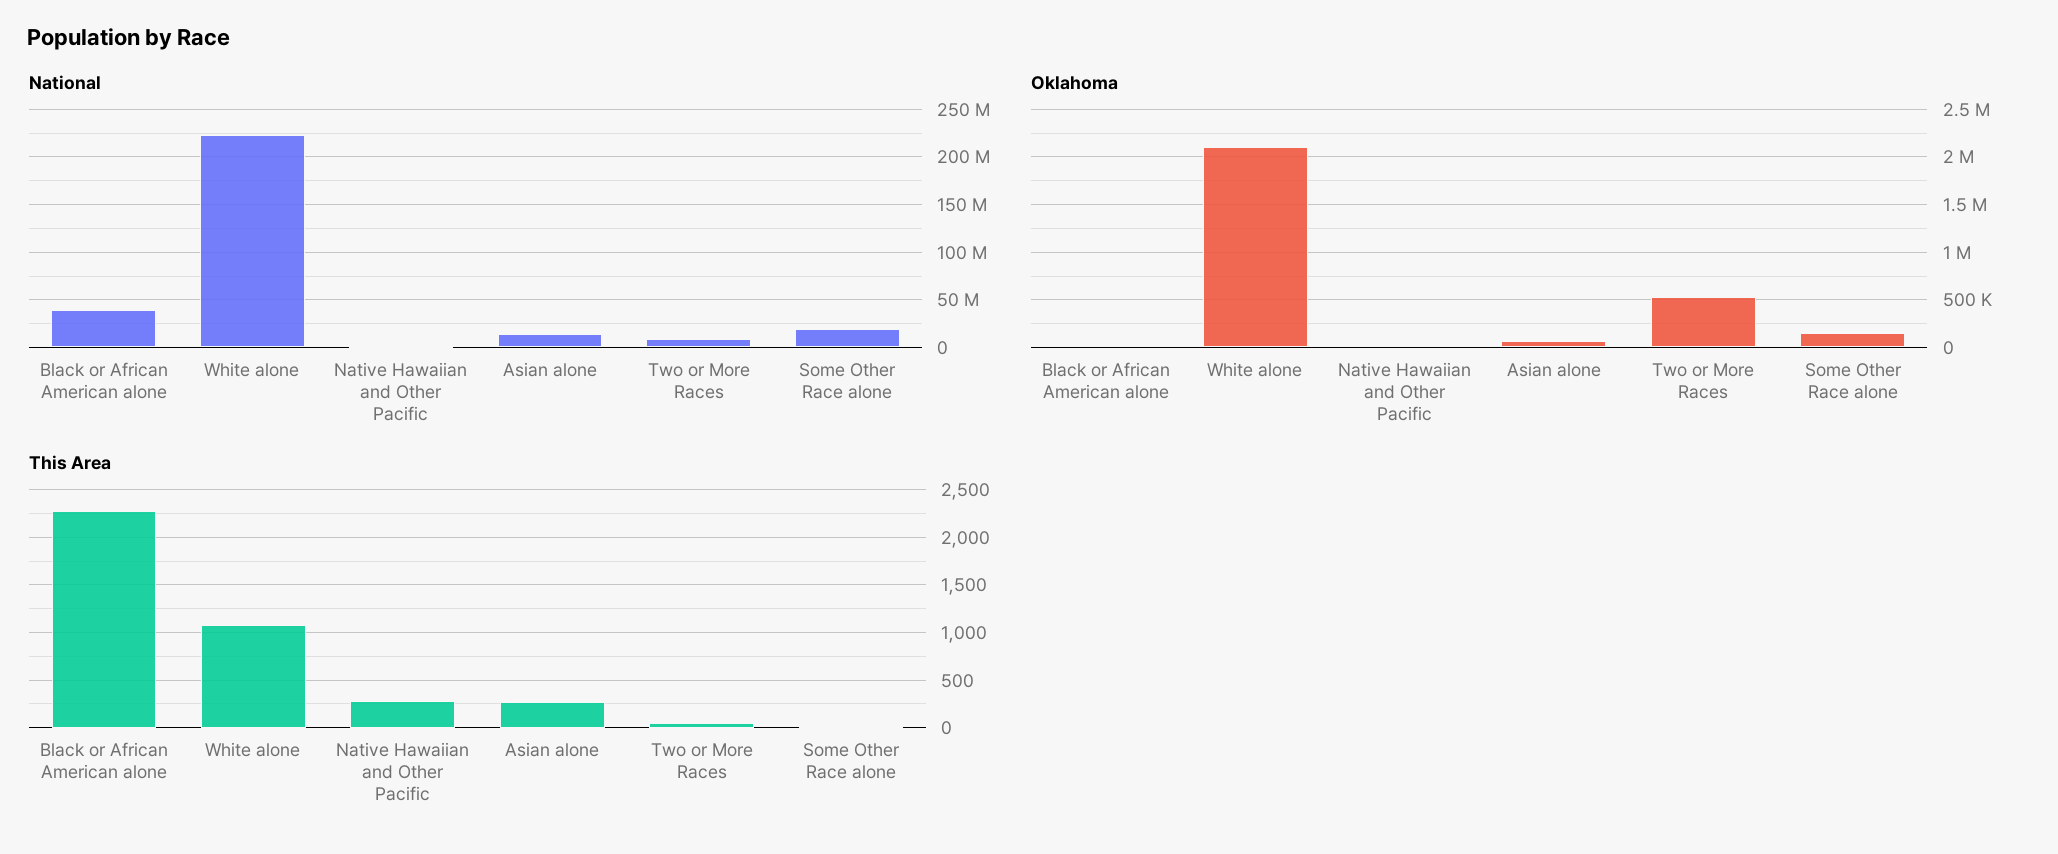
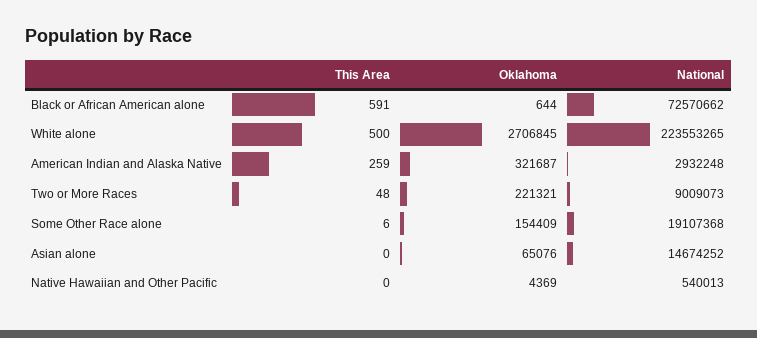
National, Black or African American alone: 40000000 -> 72570662
Oklahoma, White alone: 2100000 -> 2706845
Oklahoma, Two or More Races: 500000 -> 221321
This Area, Black or African American alone: 2300 -> 591
This Area, White alone: 1100 -> 500
This Area, Native Hawaiian and Other Pacific: 300 -> 0
This Area, Asian alone: 300 -> 0
This Area, American Indian and Alaska Native: none -> 259
Oklahoma, American Indian and Alaska Native: none -> 321687
National, American Indian and Alaska Native: none -> 2932248

